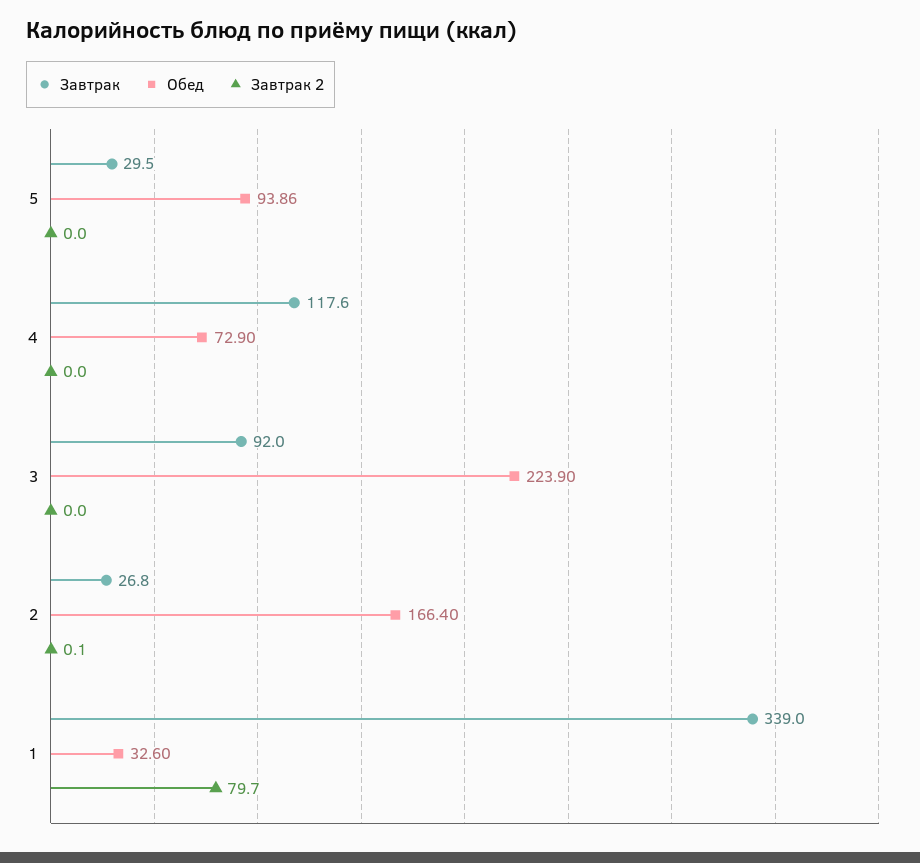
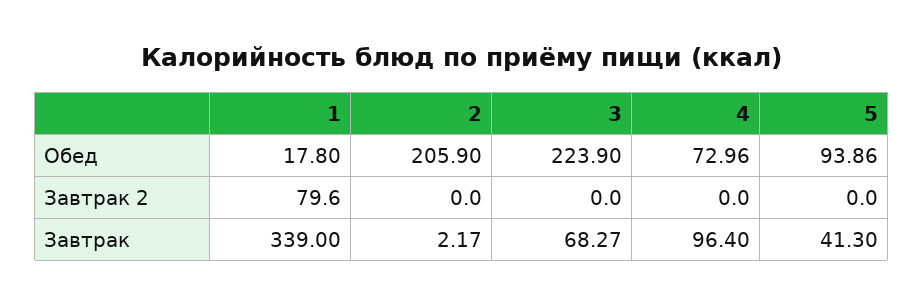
Завтрак, 5: 29.5 -> 41.3
Завтрак, 4: 117.6 -> 96.4
Обед, 4: 72.9 -> 72.96
Завтрак, 3: 92 -> 68.27
Завтрак, 2: 26.8 -> 2.17
Обед, 2: 166.4 -> 205.9
Завтрак 2, 2: 0.1 -> 0
Обед, 1: 32.6 -> 17.8
Завтрак 2, 1: 79.7 -> 79.6

